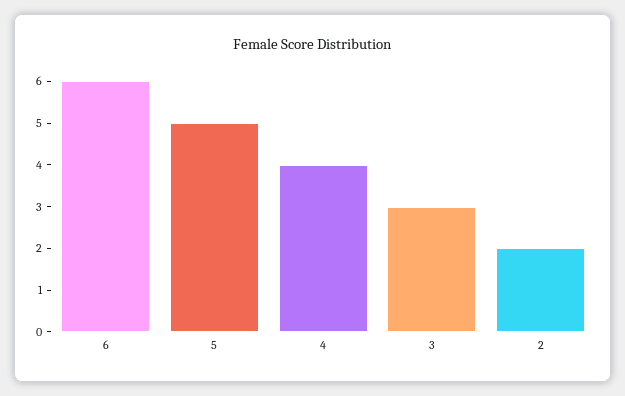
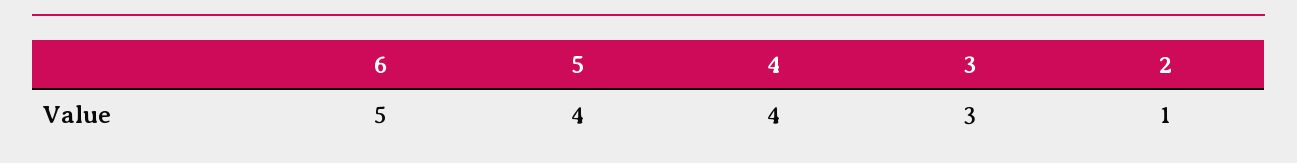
6: 6 -> 5
5: 5 -> 4
2: 2 -> 1

